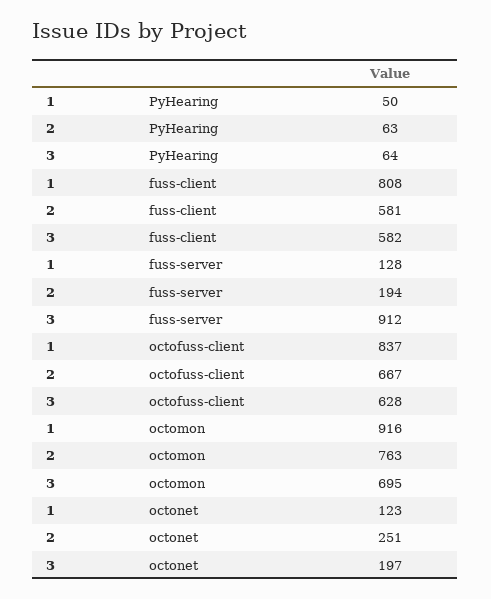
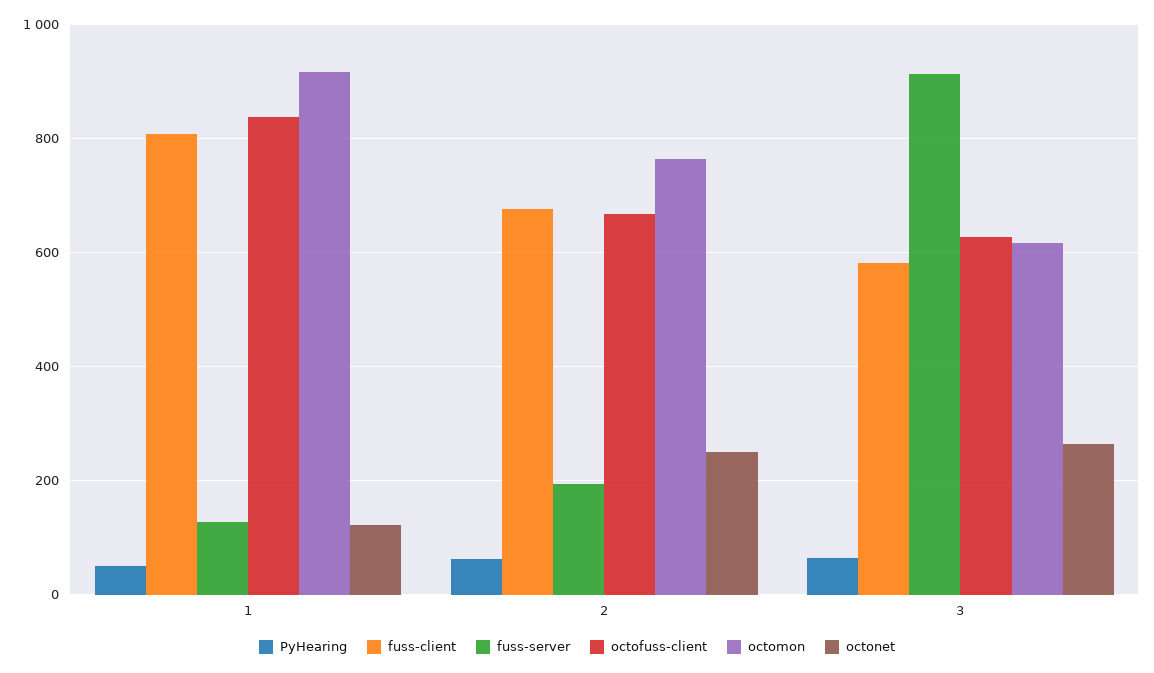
fuss-client, 2: 581 -> 680
octomon, 3: 695 -> 620
octonet, 3: 197 -> 260

